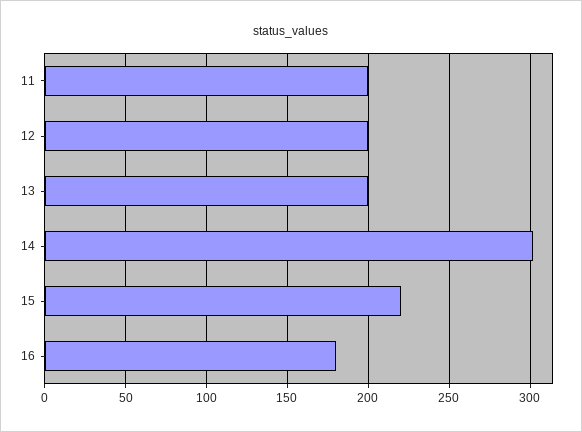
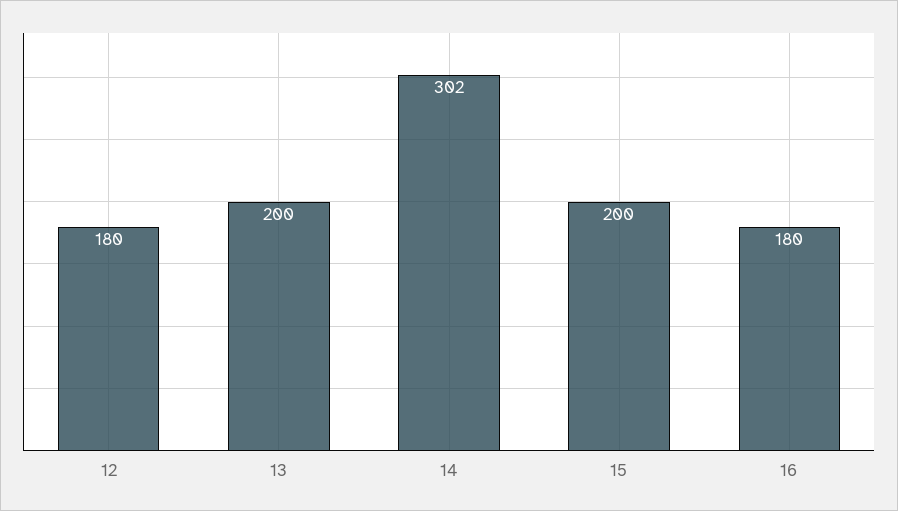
11: 200 -> none
12: 200 -> 180
15: 220 -> 200

